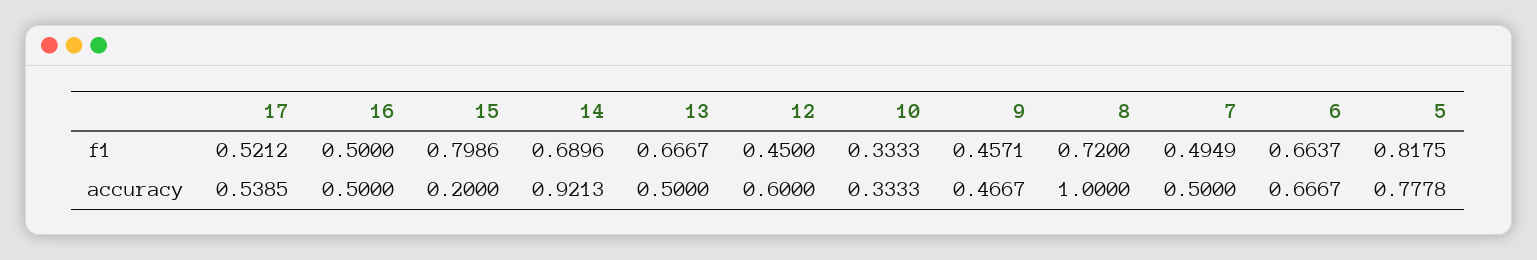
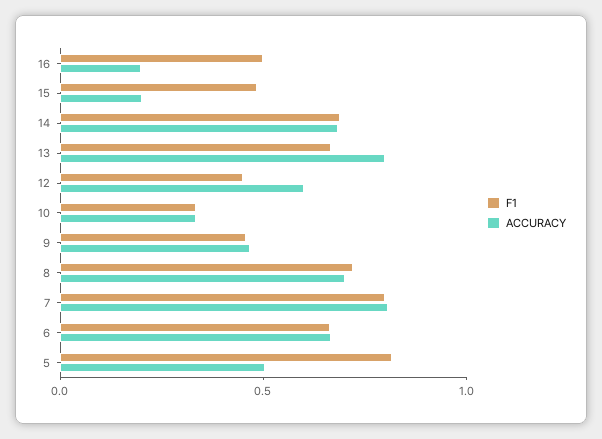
f1, 17: 0.5212 -> none
f1, 15: 0.7986 -> 0.5
f1, 7: 0.4949 -> 0.8
accuracy, 17: 0.5385 -> none
accuracy, 16: 0.5 -> 0.2
accuracy, 14: 0.9213 -> 0.7
accuracy, 13: 0.5 -> 0.8
accuracy, 8: 1 -> 0.7
accuracy, 7: 0.5 -> 0.8
accuracy, 5: 0.7778 -> 0.5

